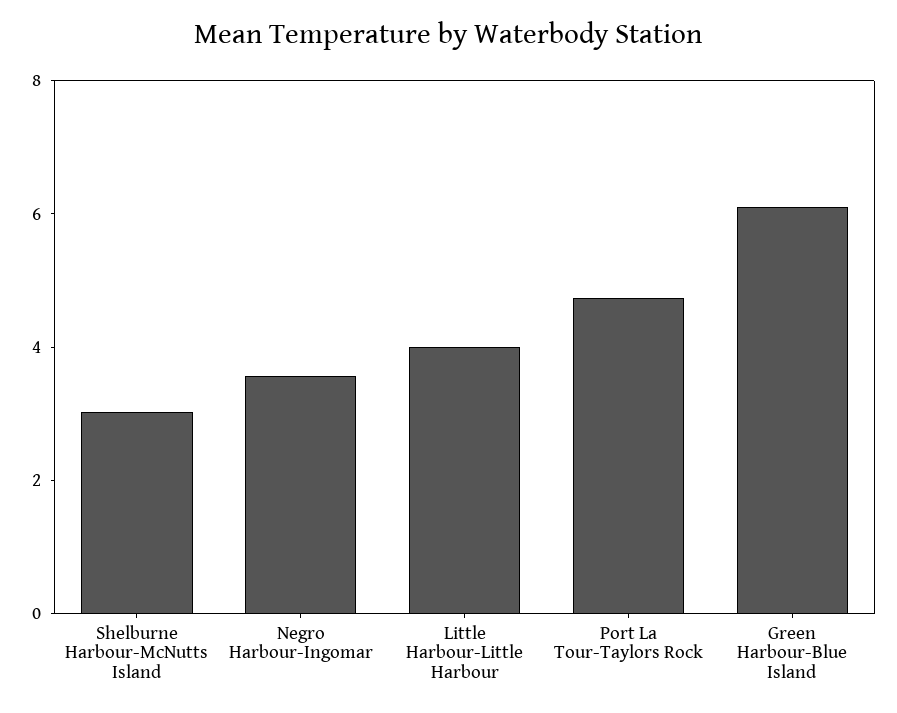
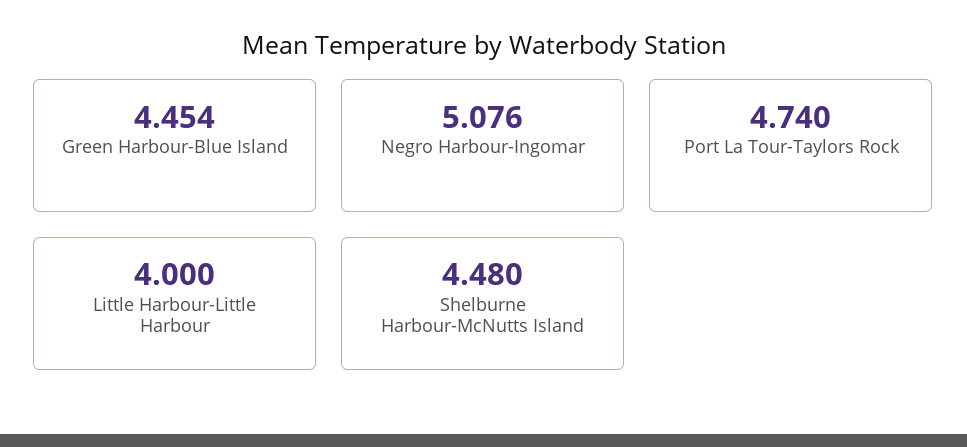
Shelburne Harbour-McNutts Island: 3 -> 4.48
Negro Harbour-Ingomar: 3.5 -> 5.076
Green Harbour-Blue Island: 6 -> 4.454

